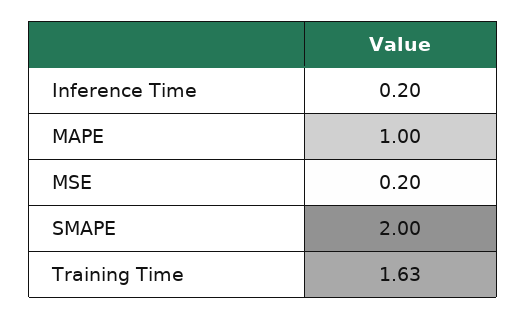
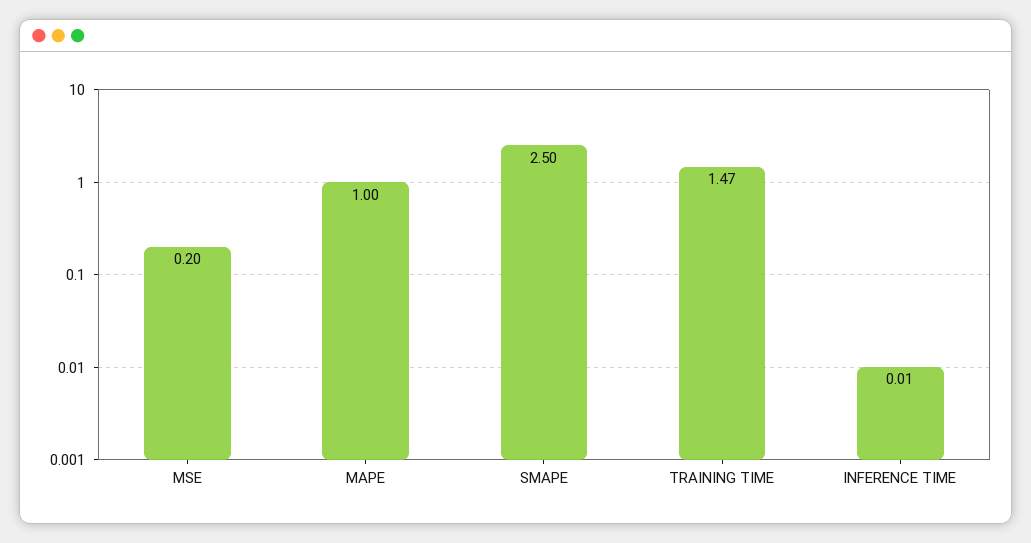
Inference Time: 0.2 -> 0.01
SMAPE: 2 -> 2.5
Training Time: 1.63 -> 1.47

